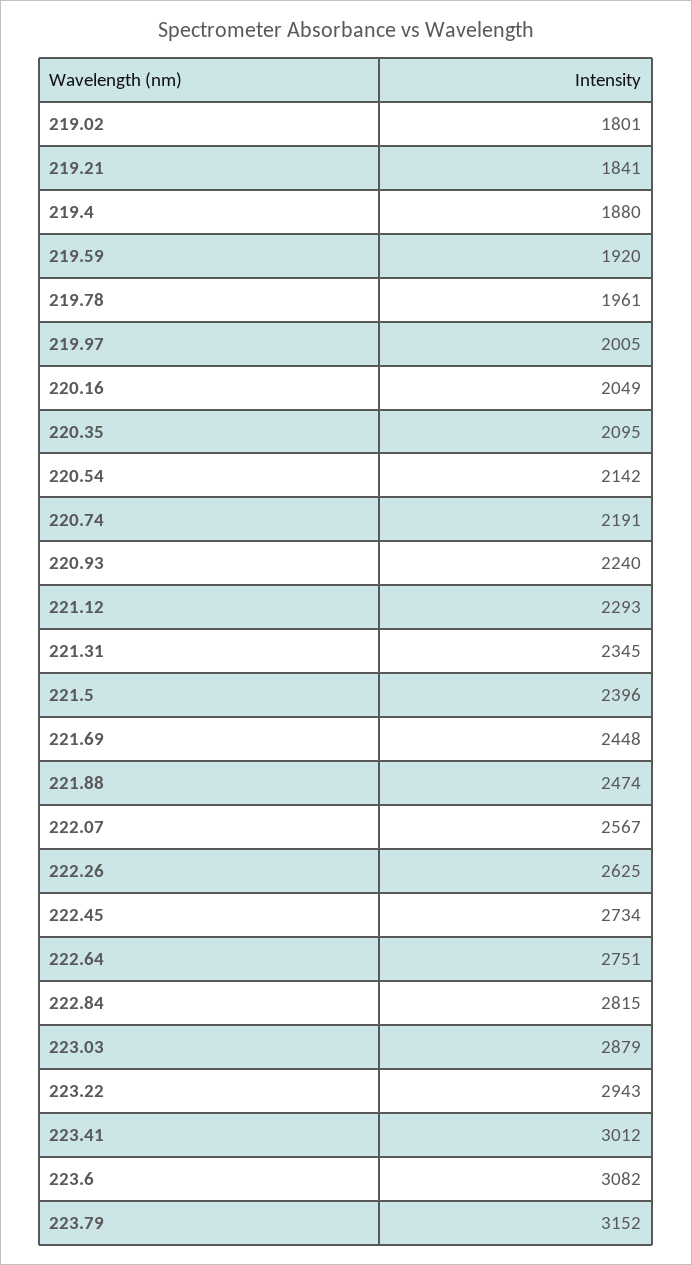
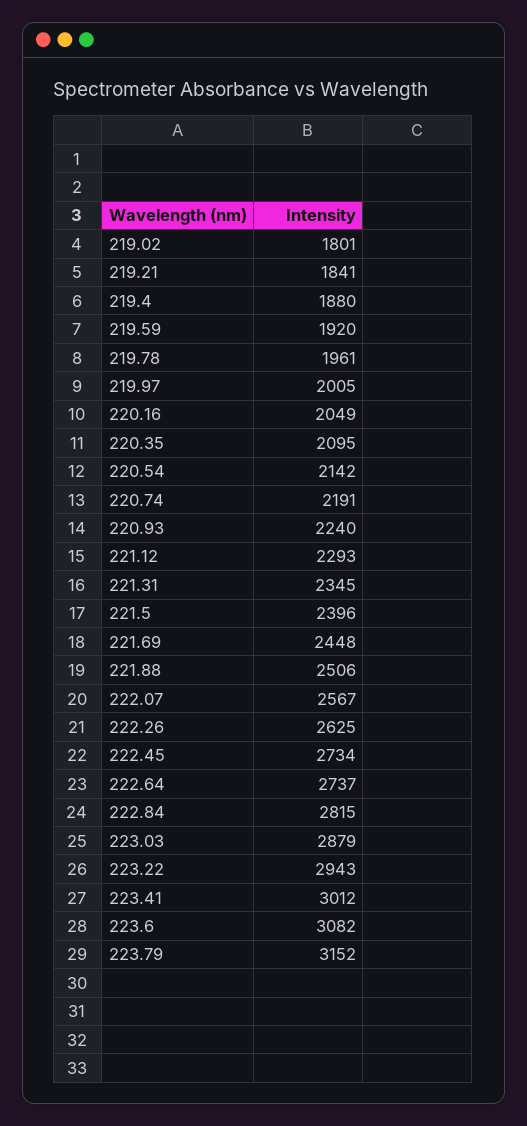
221.88: 2474 -> 2506
222.64: 2751 -> 2737

